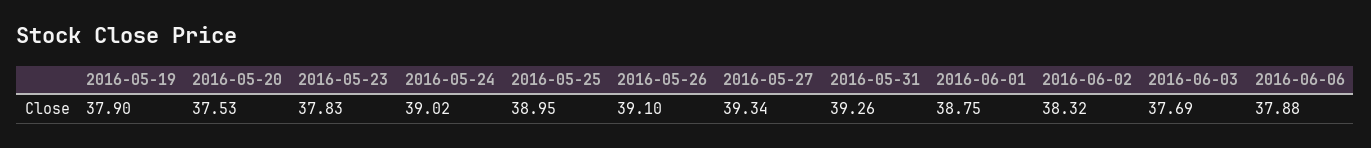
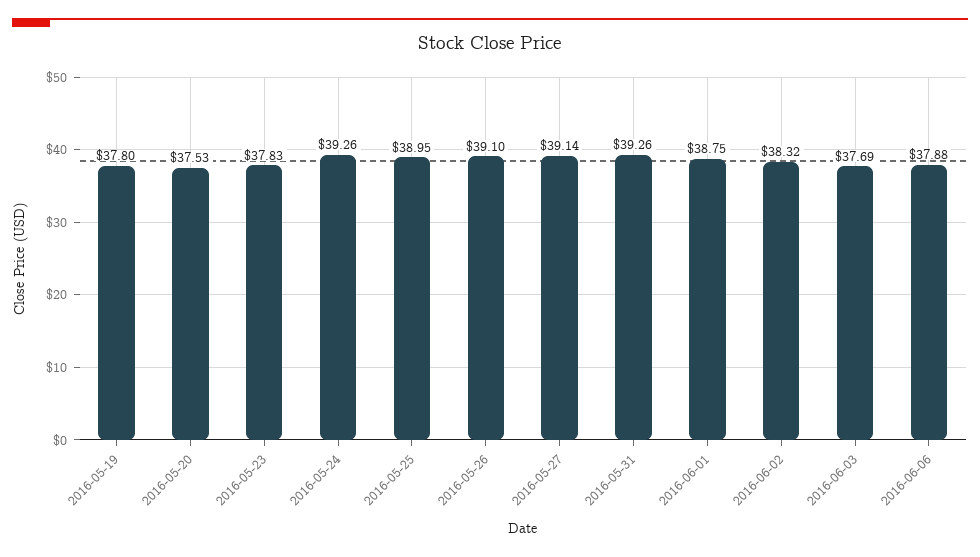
2016-05-19: 37.9 -> 37.8
2016-05-24: 39.02 -> 39.26
2016-05-27: 39.34 -> 39.14

